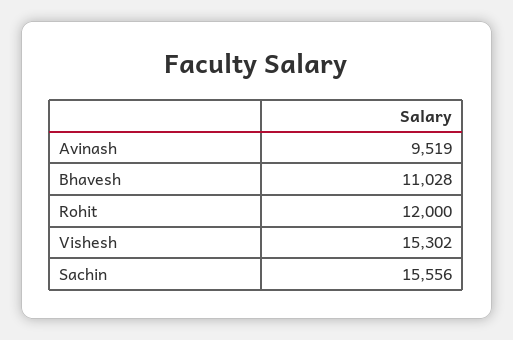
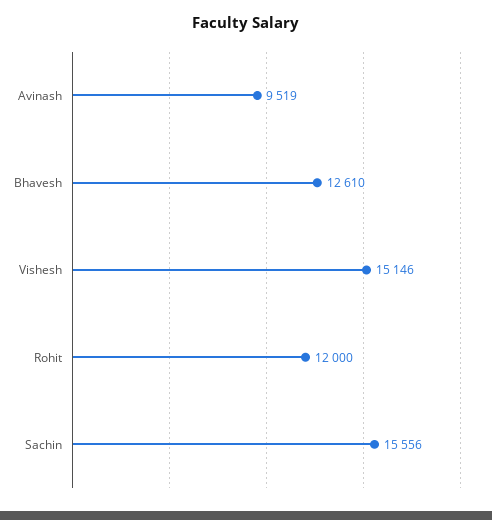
Bhavesh: 11028 -> 12610
Vishesh: 15302 -> 15146

